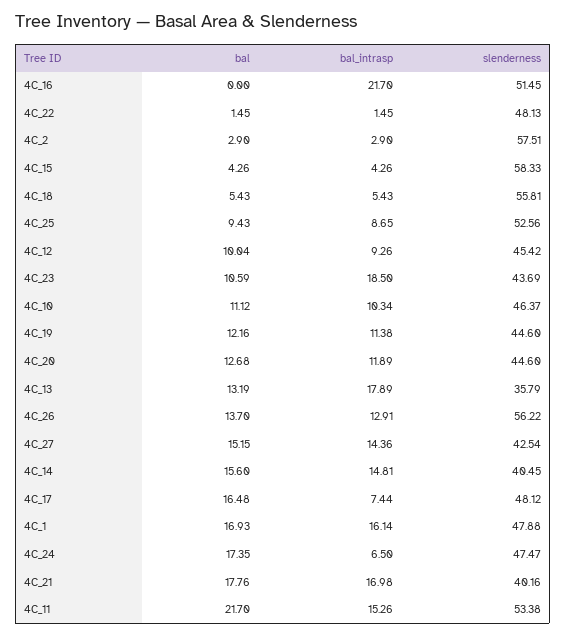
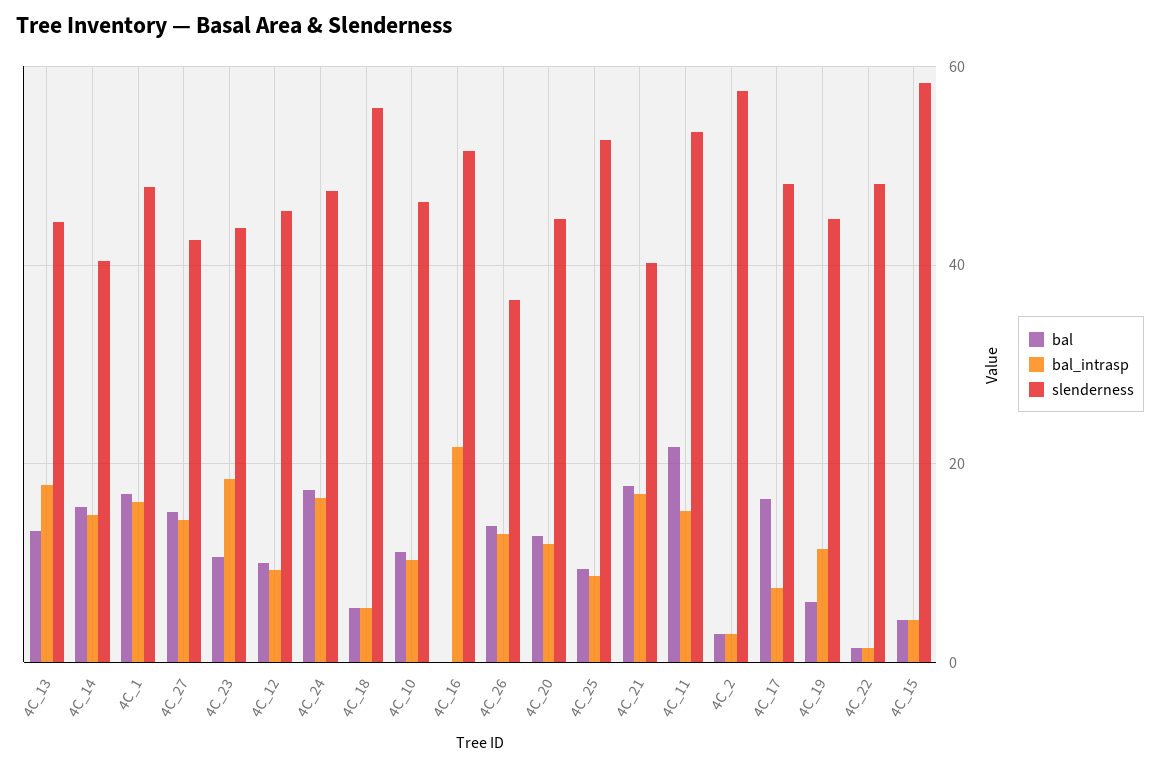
bal, 4C_19: 12.16 -> 6
slenderness, 4C_13: 35.79 -> 44
slenderness, 4C_26: 56.22 -> 36
bal_intrasp, 4C_24: 6.5 -> 16

